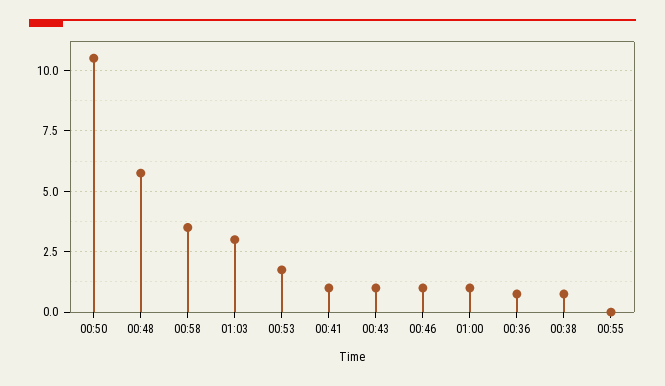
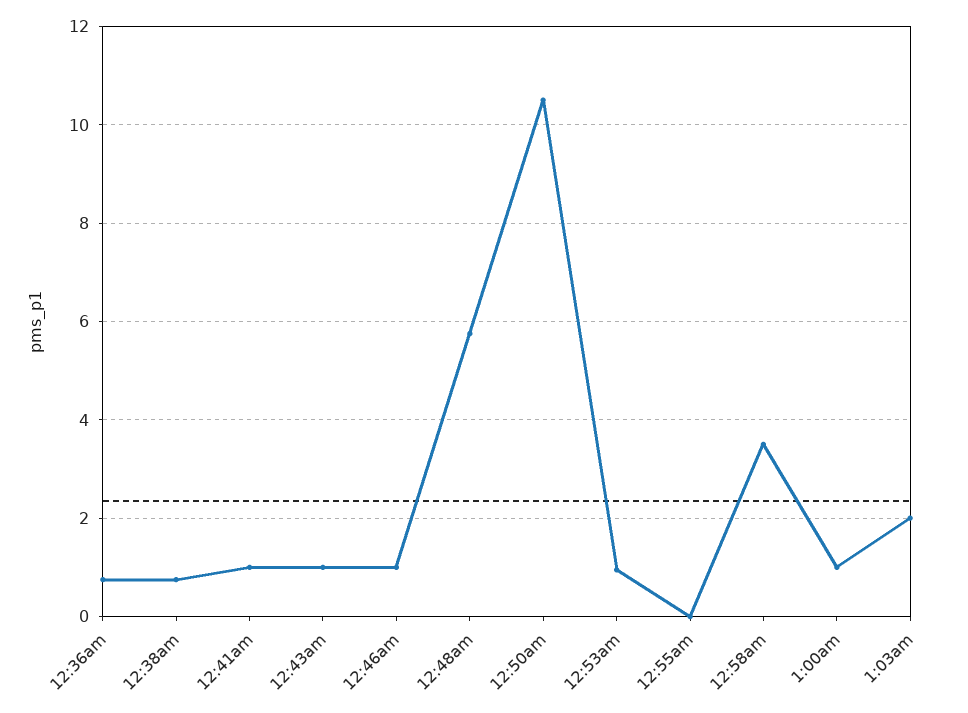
01:03: 3 -> 2
00:53: 1.75 -> 1

